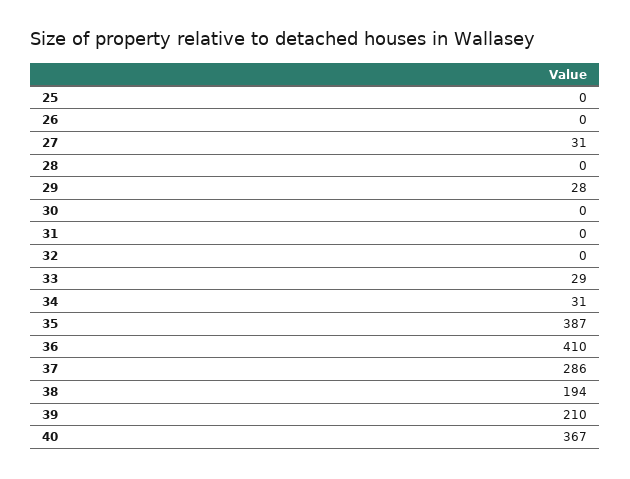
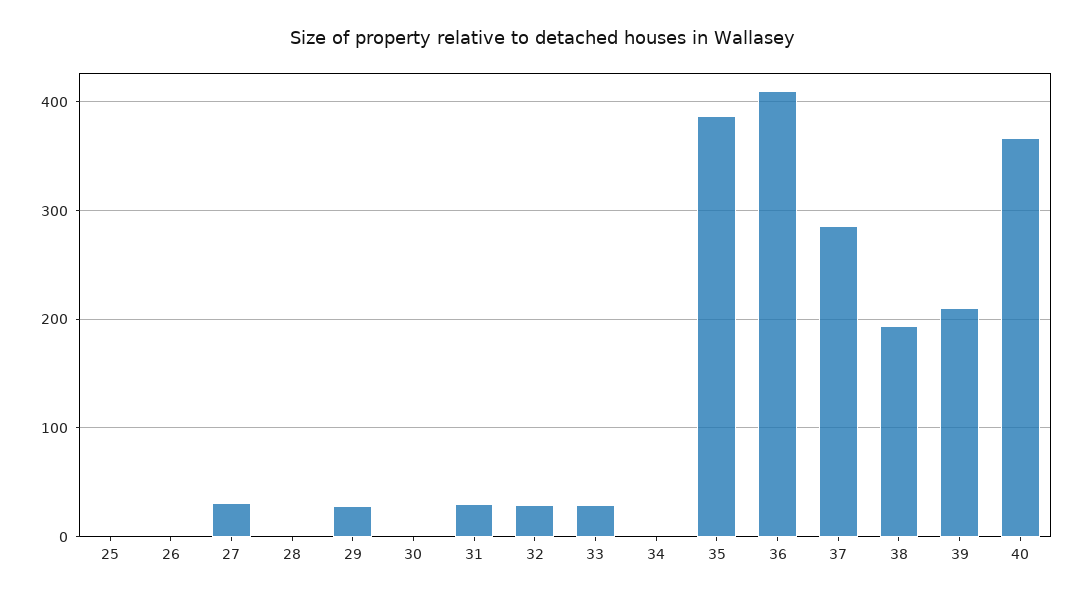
31: 0 -> 30
32: 0 -> 30
34: 31 -> 0

